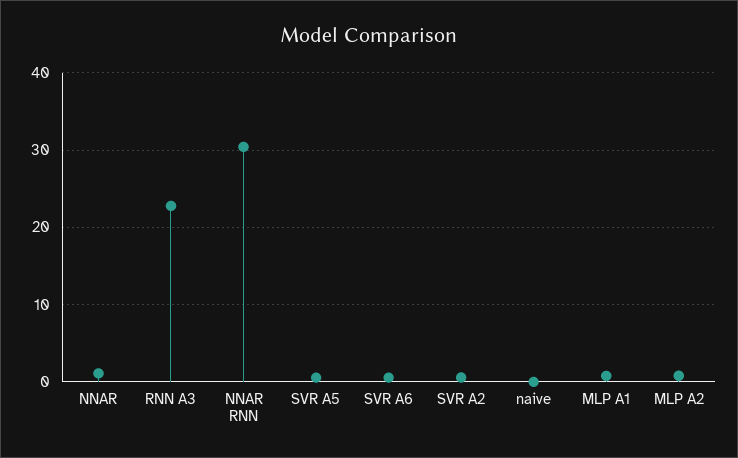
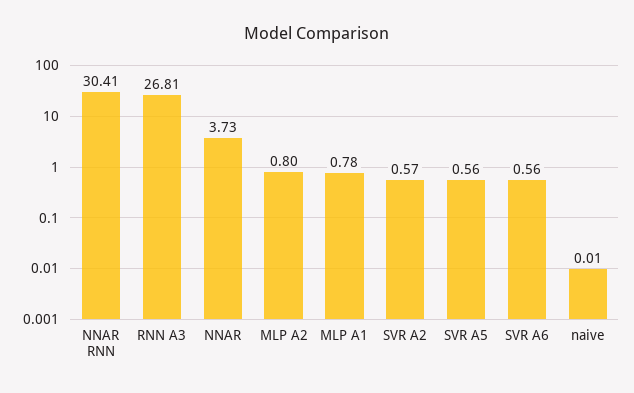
NNAR: 1 -> 3.73
RNN A3: 23 -> 26.81

